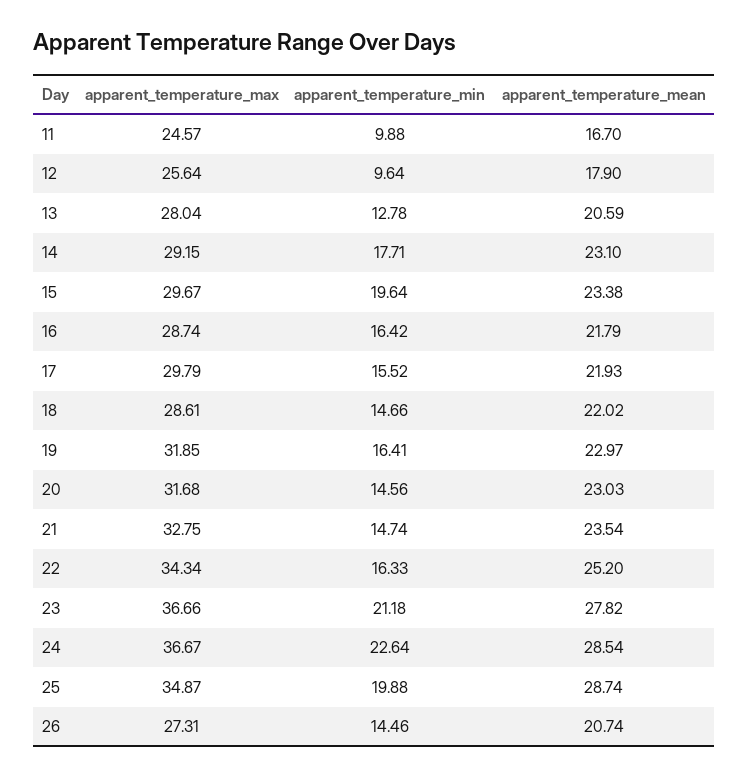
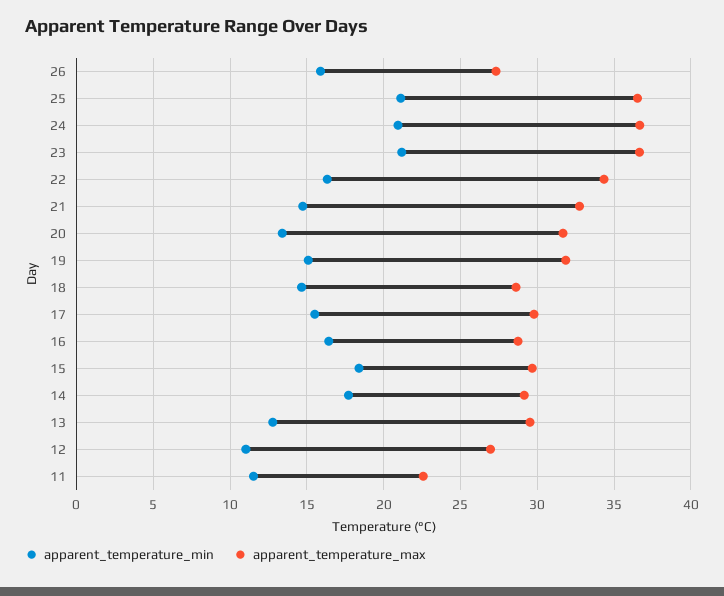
apparent_temperature_max, 11: 24.57 -> 22.5
apparent_temperature_min, 11: 9.88 -> 11.5
apparent_temperature_mean, 11: 16.7 -> none
apparent_temperature_max, 12: 25.64 -> 27
apparent_temperature_min, 12: 9.64 -> 11
apparent_temperature_mean, 12: 17.9 -> none
apparent_temperature_max, 13: 28.04 -> 29.5
apparent_temperature_mean, 13: 20.59 -> none
apparent_temperature_mean, 14: 23.1 -> none
apparent_temperature_min, 15: 19.64 -> 18.5
apparent_temperature_mean, 15: 23.38 -> none
apparent_temperature_mean, 16: 21.79 -> none
apparent_temperature_mean, 17: 21.93 -> none
apparent_temperature_mean, 18: 22.02 -> none
apparent_temperature_min, 19: 16.41 -> 15
apparent_temperature_mean, 19: 22.97 -> none
apparent_temperature_min, 20: 14.56 -> 13.5
apparent_temperature_mean, 20: 23.03 -> none
apparent_temperature_mean, 21: 23.54 -> none
apparent_temperature_mean, 22: 25.2 -> none
apparent_temperature_mean, 23: 27.82 -> none
apparent_temperature_min, 24: 22.64 -> 21
apparent_temperature_mean, 24: 28.54 -> none
apparent_temperature_max, 25: 34.87 -> 36.5
apparent_temperature_min, 25: 19.88 -> 21
apparent_temperature_mean, 25: 28.74 -> none
apparent_temperature_min, 26: 14.46 -> 16
apparent_temperature_mean, 26: 20.74 -> none

